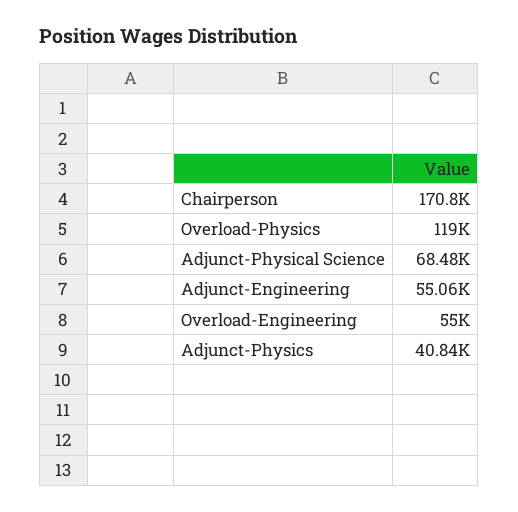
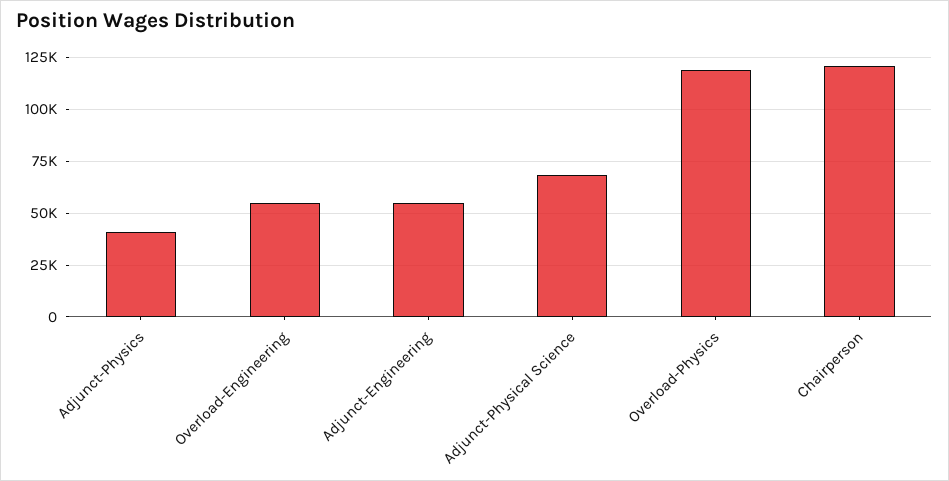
Chairperson: 170800 -> 120000

